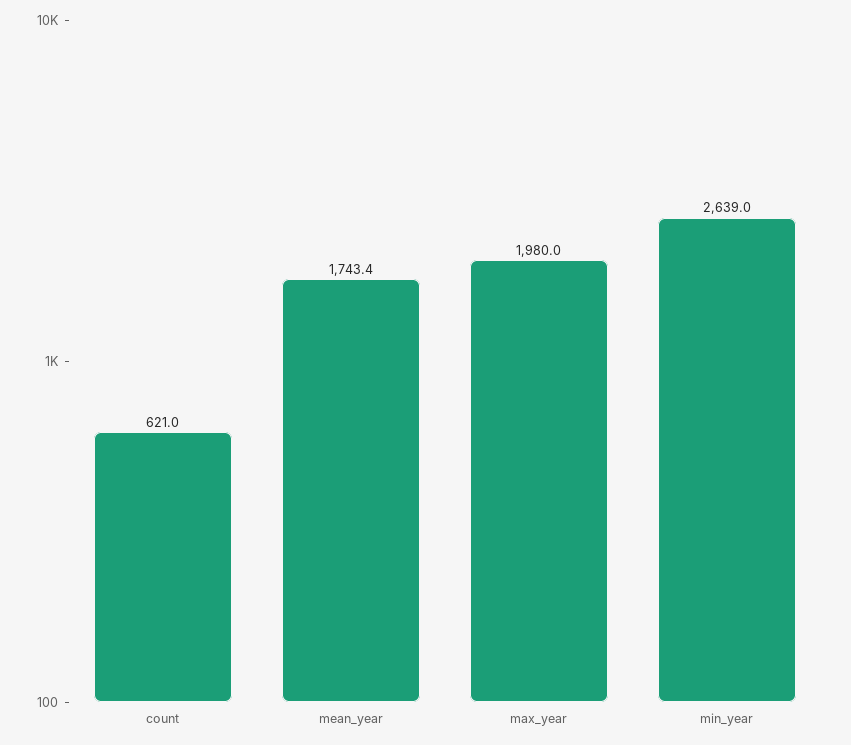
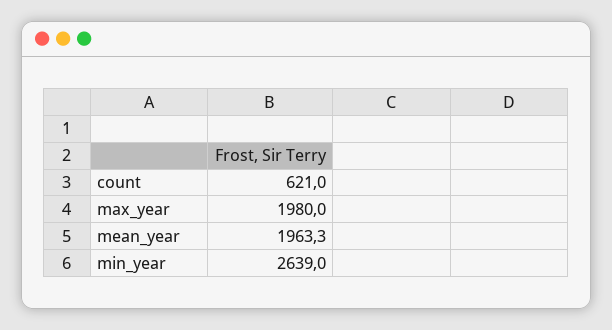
mean_year: 1743.4 -> 1963.3

